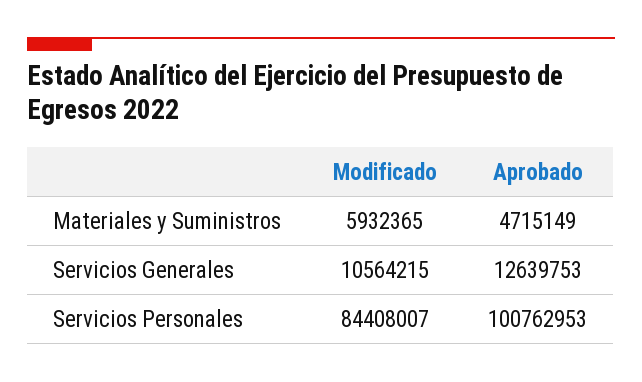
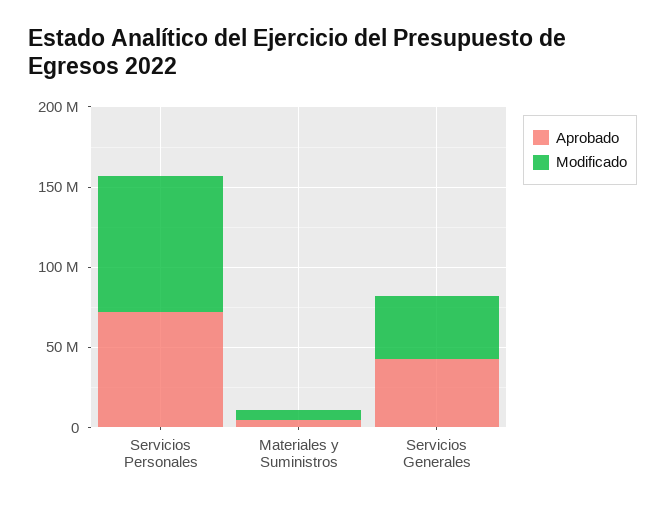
Modificado, Servicios Generales: 10564215 -> 40000000
Aprobado, Servicios Generales: 12639753 -> 40000000
Aprobado, Servicios Personales: 100762953 -> 70000000

